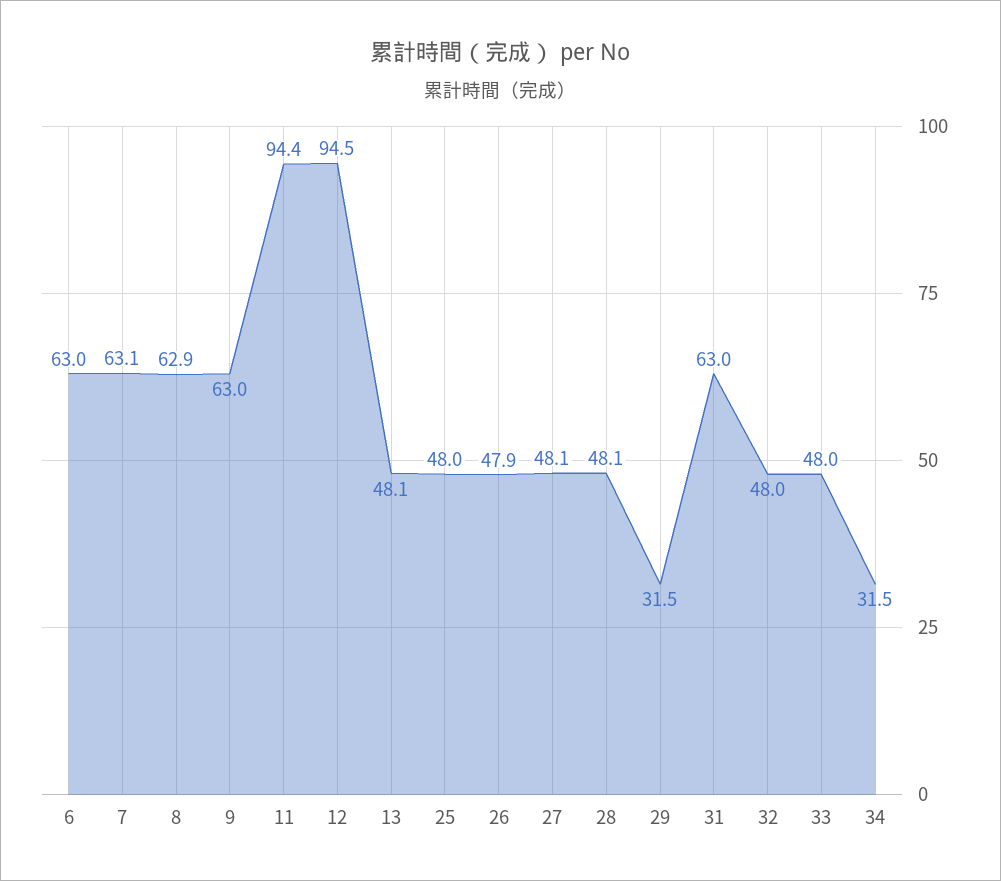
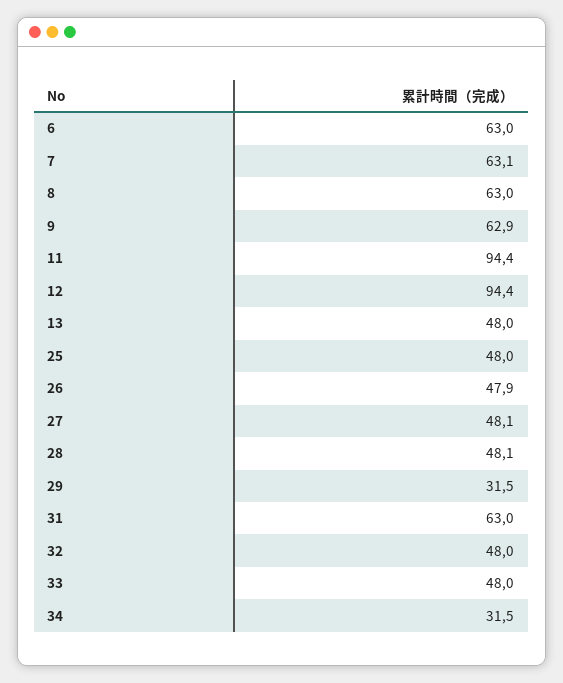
8: 62.9 -> 63
9: 63 -> 62.9
12: 94.5 -> 94.4
13: 48.1 -> 48

